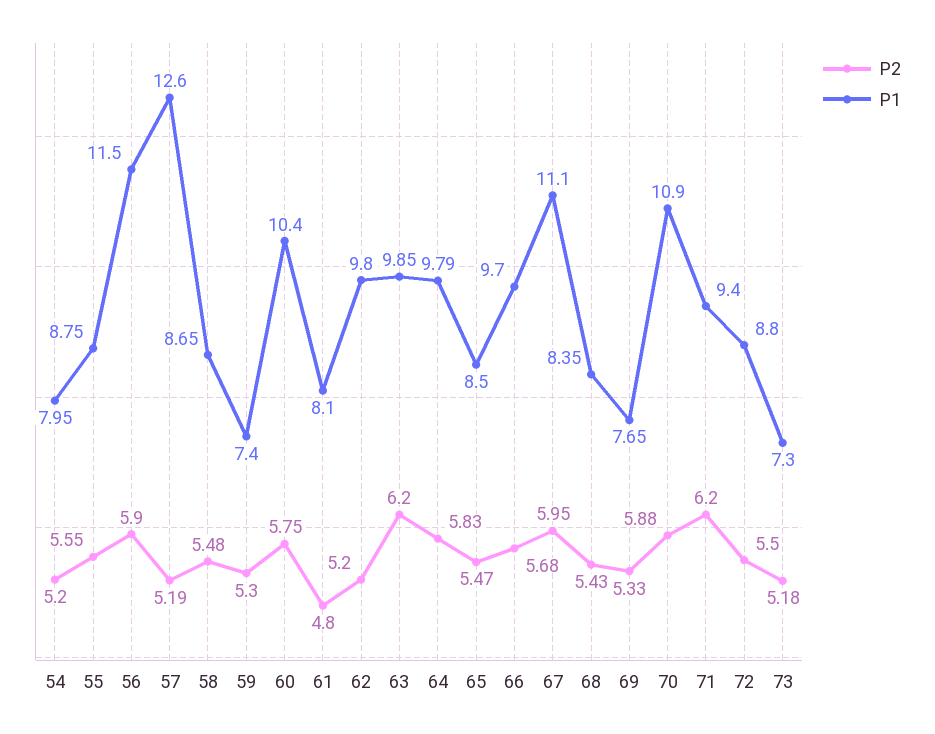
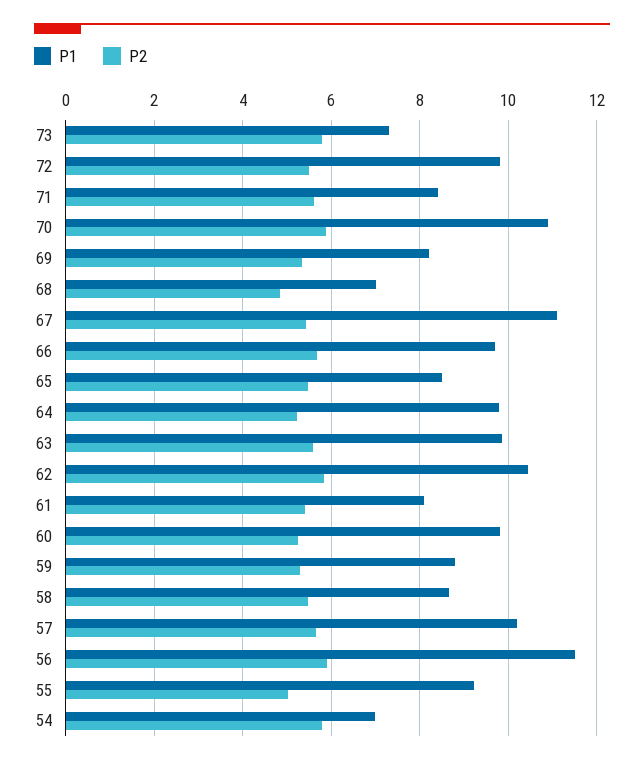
P2, 54: 5.2 -> 5.8
P1, 54: 7.95 -> 7
P2, 55: 5.55 -> 5
P1, 55: 8.75 -> 9.2
P2, 57: 5.19 -> 5.6
P1, 57: 12.6 -> 10.2
P1, 59: 7.4 -> 8.8
P2, 60: 5.75 -> 5.2
P1, 60: 10.4 -> 9.8
P2, 61: 4.8 -> 5.4
P2, 62: 5.2 -> 5.8
P1, 62: 9.8 -> 10.4
P2, 63: 6.2 -> 5.6
P2, 64: 5.83 -> 5.2
P2, 67: 5.95 -> 5.4
P2, 68: 5.43 -> 4.8
P1, 68: 8.35 -> 7
P1, 69: 7.65 -> 8.2
P2, 71: 6.2 -> 5.6
P1, 71: 9.4 -> 8.4
P1, 72: 8.8 -> 9.8
P2, 73: 5.18 -> 5.8

